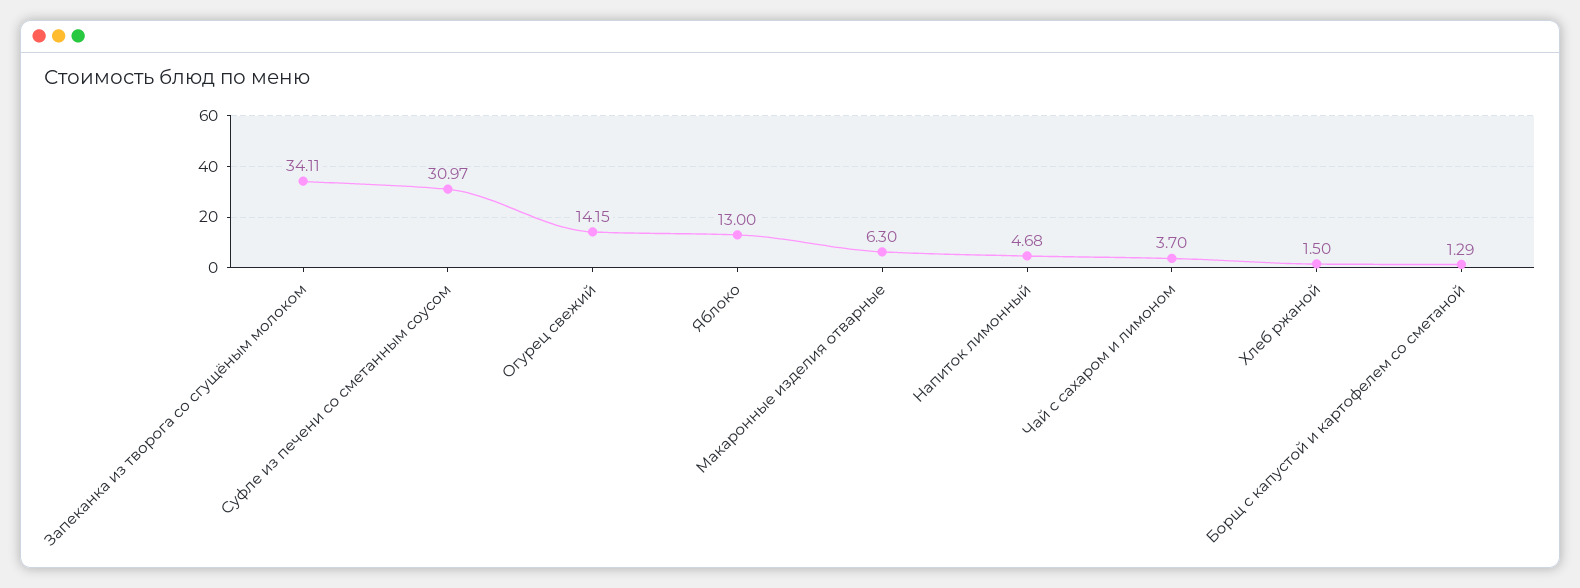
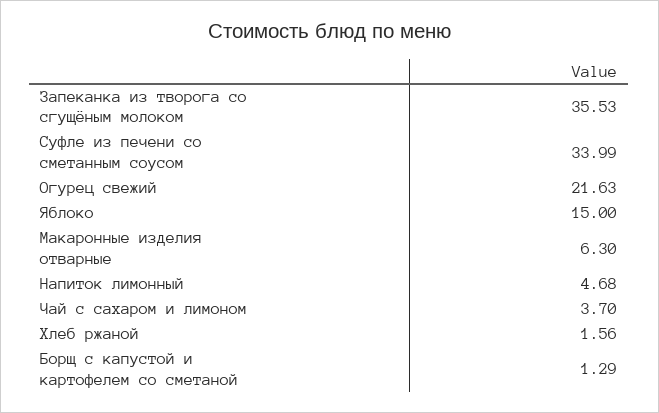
Запеканка из творога со сгущёным молоком: 34.11 -> 35.53
Суфле из печени со сметанным соусом: 30.97 -> 33.99
Огурец свежий: 14.15 -> 21.63
Яблоко: 13 -> 15
Хлеб ржаной: 1.5 -> 1.56

